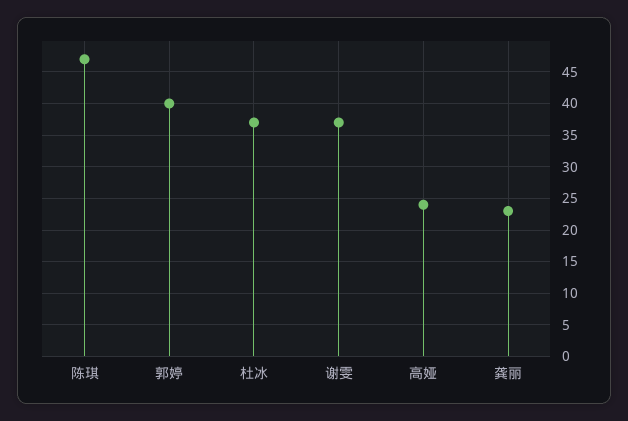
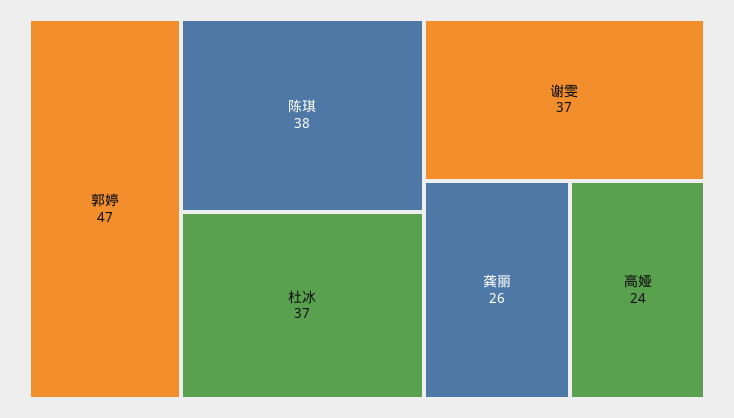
陈琪: 47 -> 38
郭婷: 40 -> 47
龚丽: 23 -> 26

